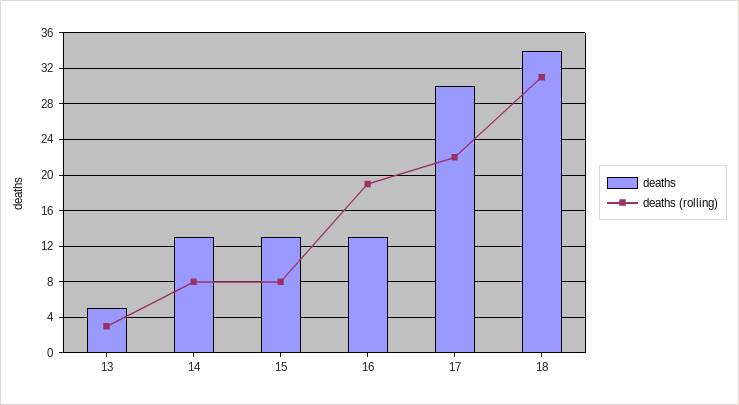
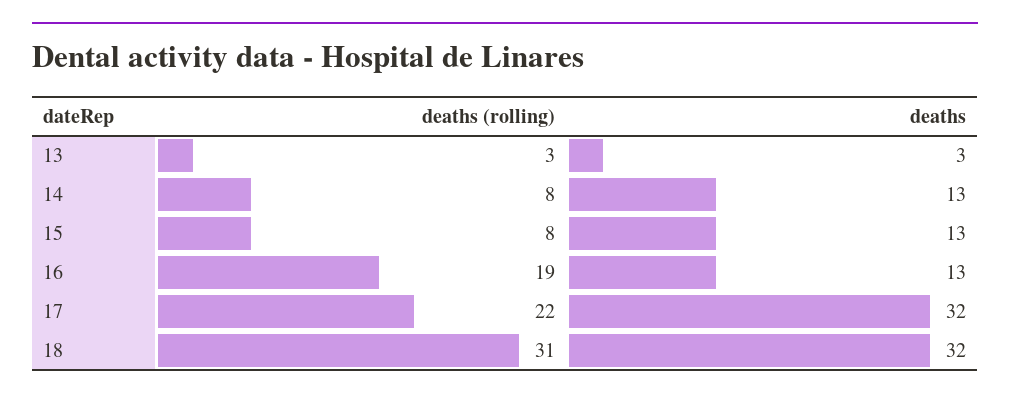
deaths, 13: 5 -> 3
deaths, 17: 30 -> 32
deaths, 18: 34 -> 32

